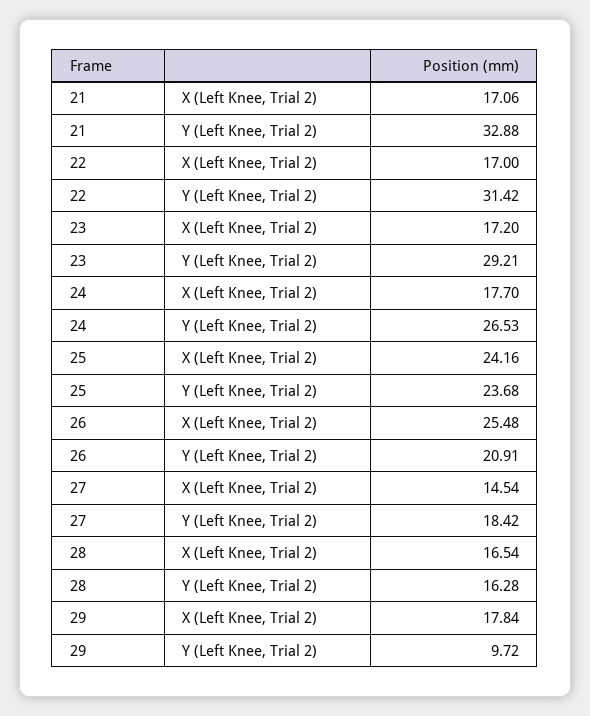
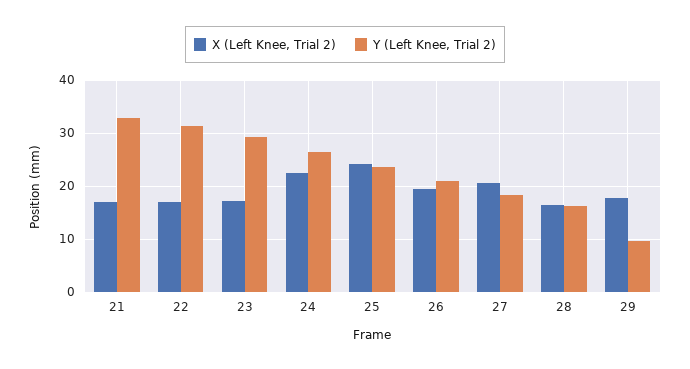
X (Left Knee, Trial 2), 24: 17.7 -> 22
X (Left Knee, Trial 2), 26: 25.48 -> 20
X (Left Knee, Trial 2), 27: 14.54 -> 20

